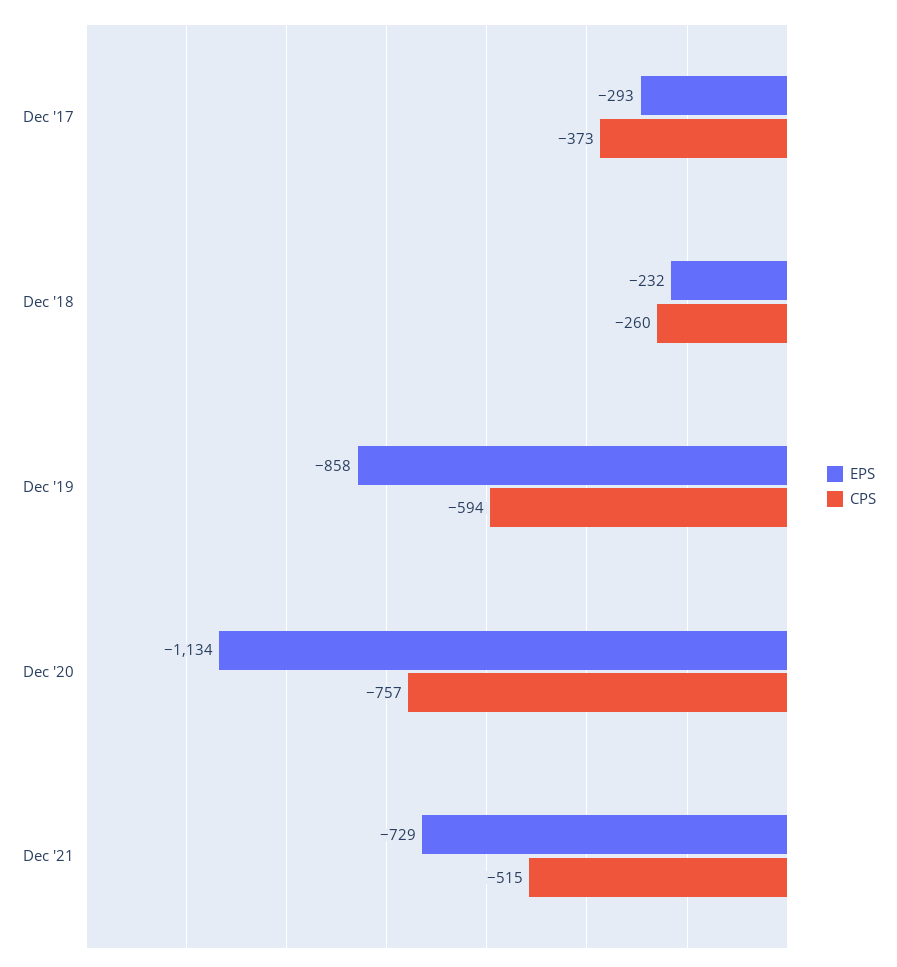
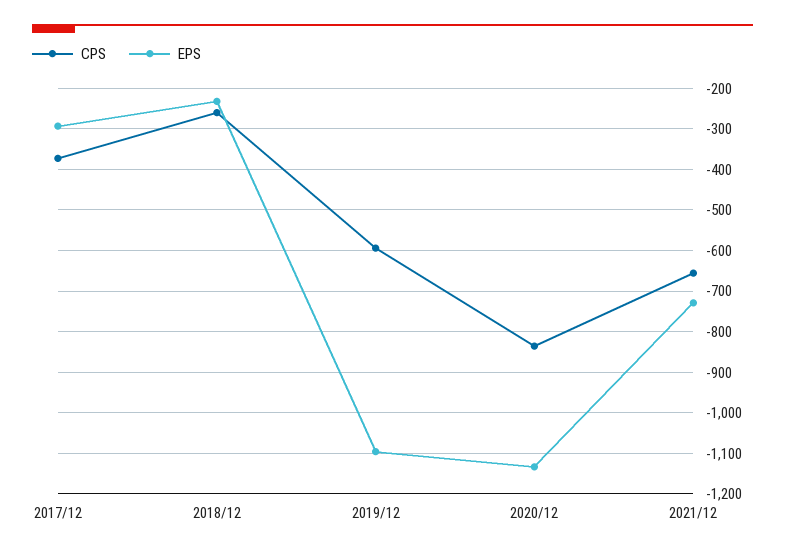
EPS, Dec '19: -858 -> -1100
CPS, Dec '20: -757 -> -840
CPS, Dec '21: -515 -> -660

